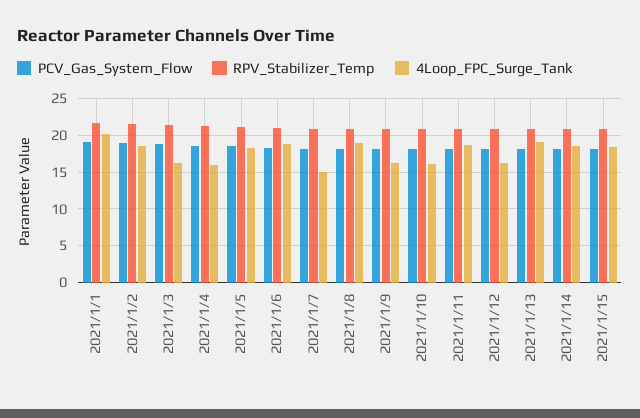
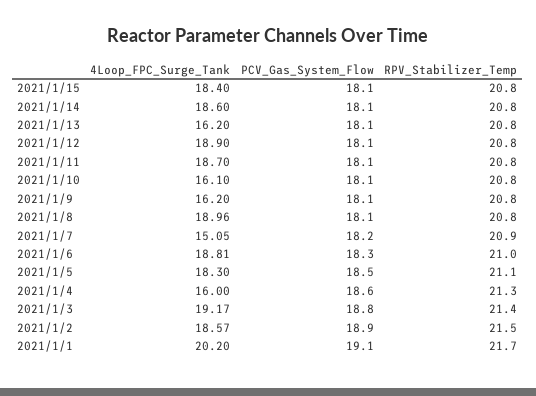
4Loop_FPC_Surge_Tank, 2021/1/3: 16 -> 19.17
4Loop_FPC_Surge_Tank, 2021/1/12: 16 -> 18.9
4Loop_FPC_Surge_Tank, 2021/1/13: 19 -> 16.2

